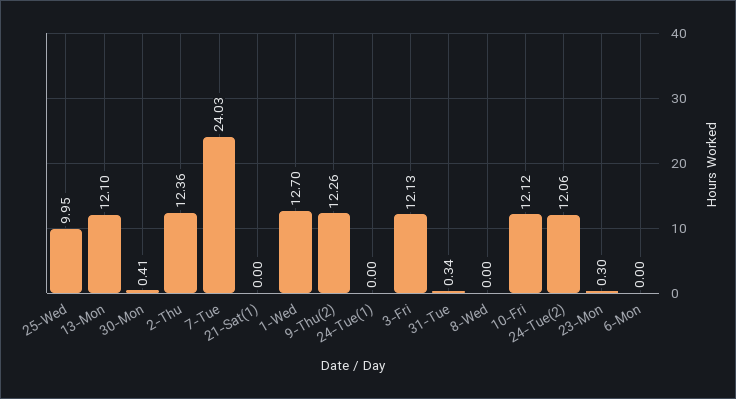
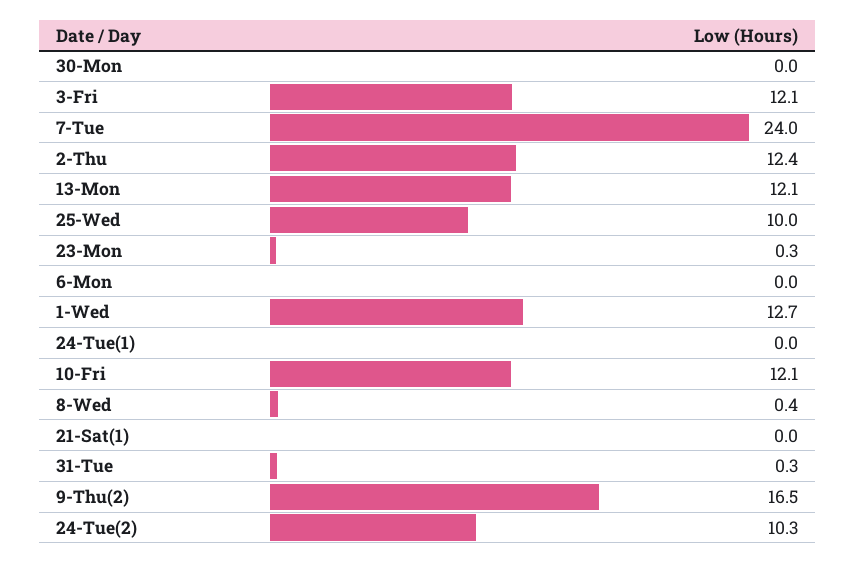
30-Mon: 0.41 -> 0
9-Thu(2): 12.26 -> 16.5
8-Wed: 0 -> 0.4
24-Tue(2): 12.06 -> 10.3

